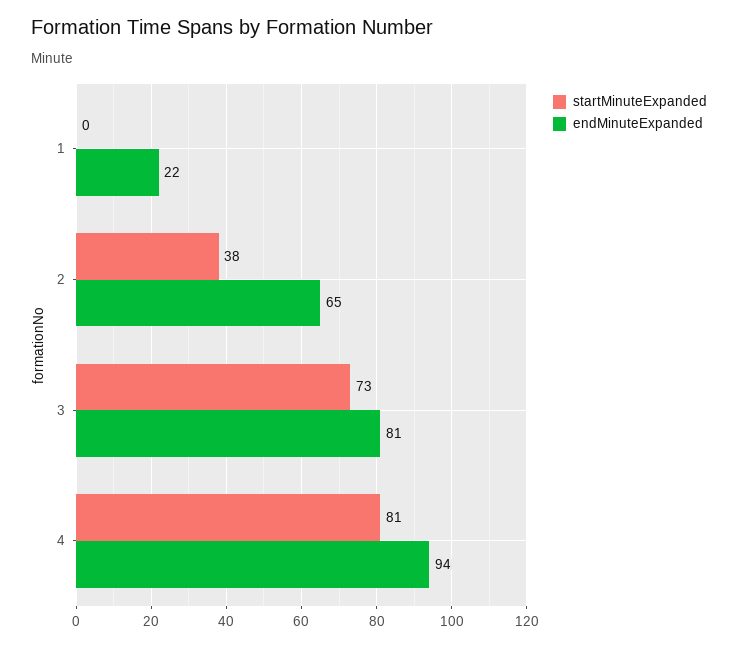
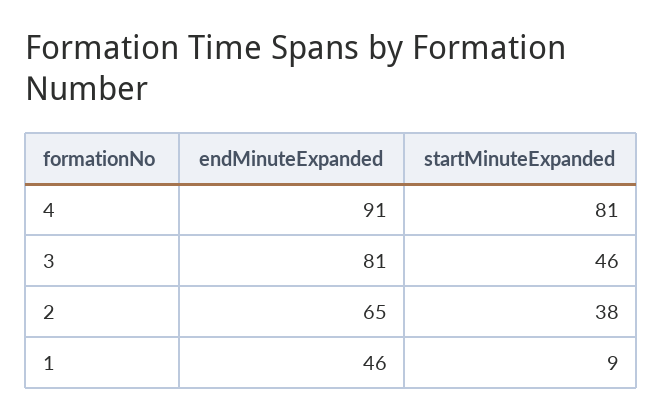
startMinuteExpanded, 1: 0 -> 9
endMinuteExpanded, 1: 22 -> 46
startMinuteExpanded, 3: 73 -> 46
endMinuteExpanded, 4: 94 -> 91

